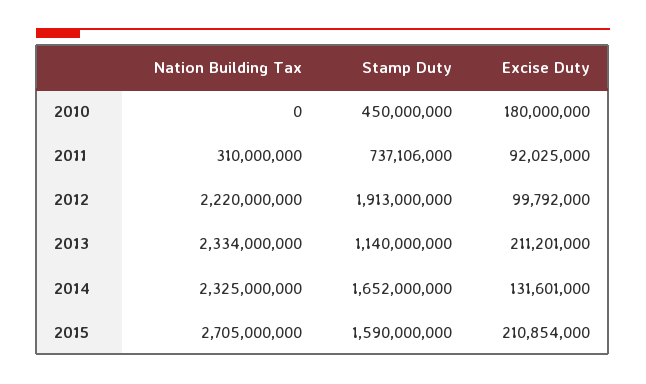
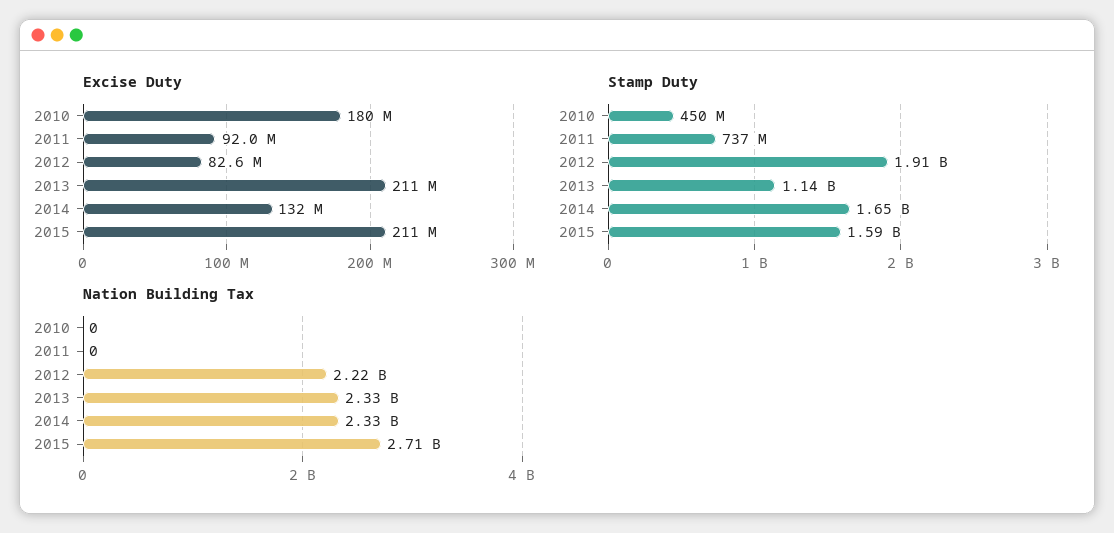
Nation Building Tax, 2011: 310000000 -> 0
Excise Duty, 2012: 99792000 -> 82600000

